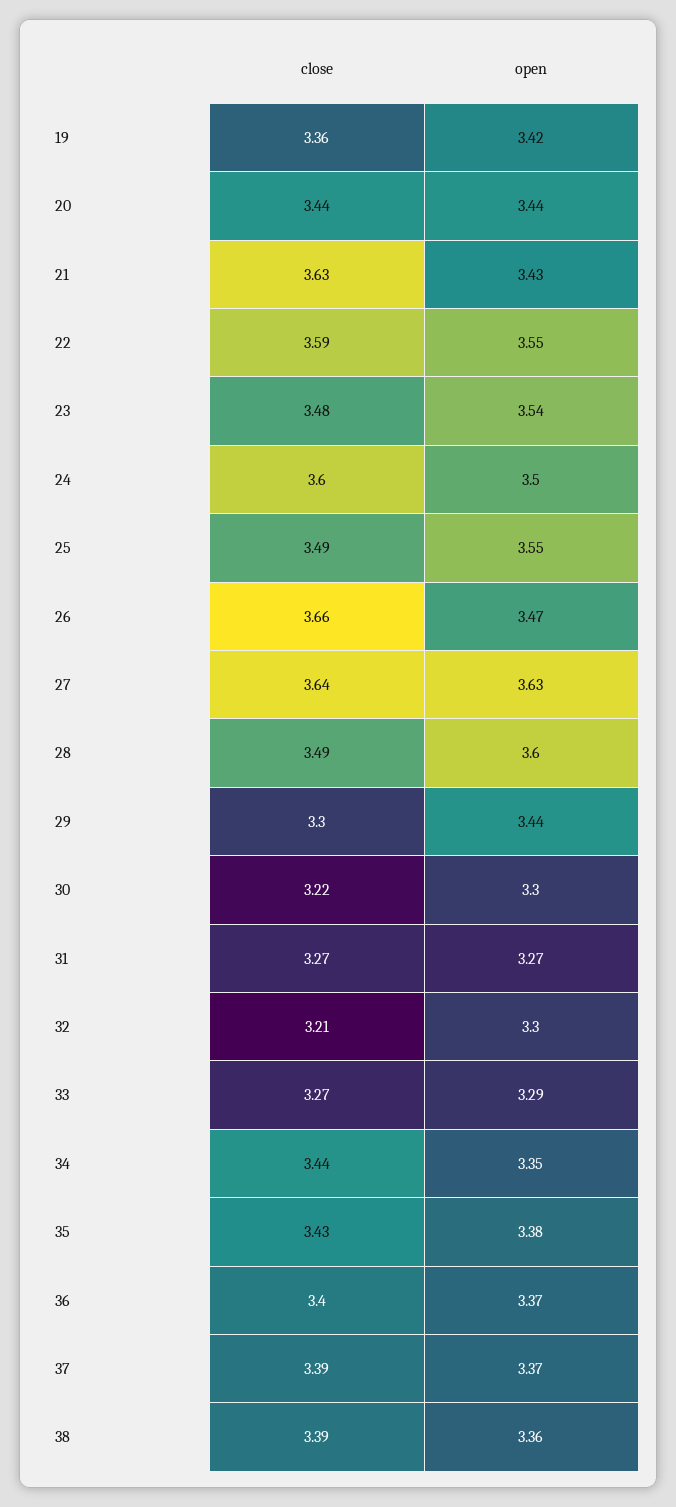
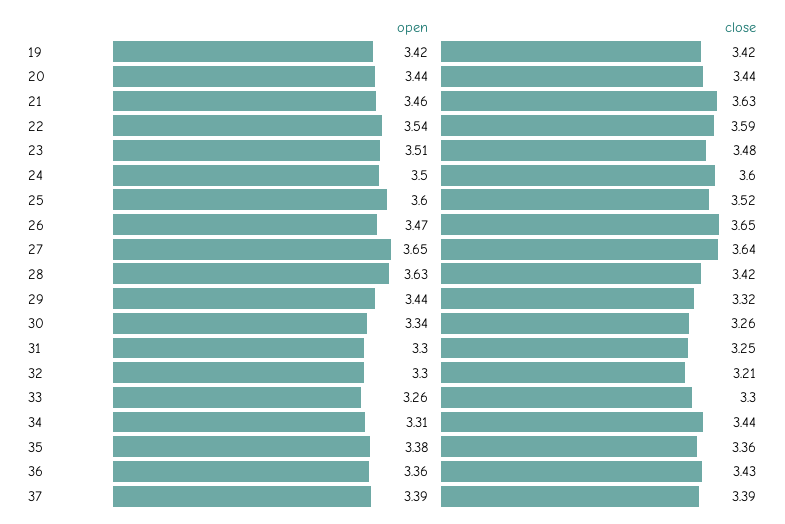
close, 19: 3.36 -> 3.42
open, 21: 3.43 -> 3.46
open, 22: 3.55 -> 3.54
open, 23: 3.54 -> 3.51
close, 25: 3.49 -> 3.52
open, 25: 3.55 -> 3.6
close, 26: 3.66 -> 3.65
open, 27: 3.63 -> 3.65
close, 28: 3.49 -> 3.42
open, 28: 3.6 -> 3.63
close, 29: 3.3 -> 3.32
close, 30: 3.22 -> 3.26
open, 30: 3.3 -> 3.34
close, 31: 3.27 -> 3.25
open, 31: 3.27 -> 3.3
close, 33: 3.27 -> 3.3
open, 33: 3.29 -> 3.26
open, 34: 3.35 -> 3.31
close, 35: 3.43 -> 3.36
close, 36: 3.4 -> 3.43
open, 36: 3.37 -> 3.36
open, 37: 3.37 -> 3.39
close, 38: 3.39 -> none
open, 38: 3.36 -> none

